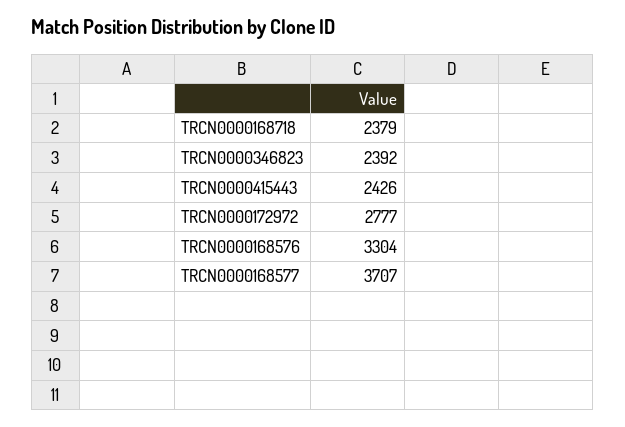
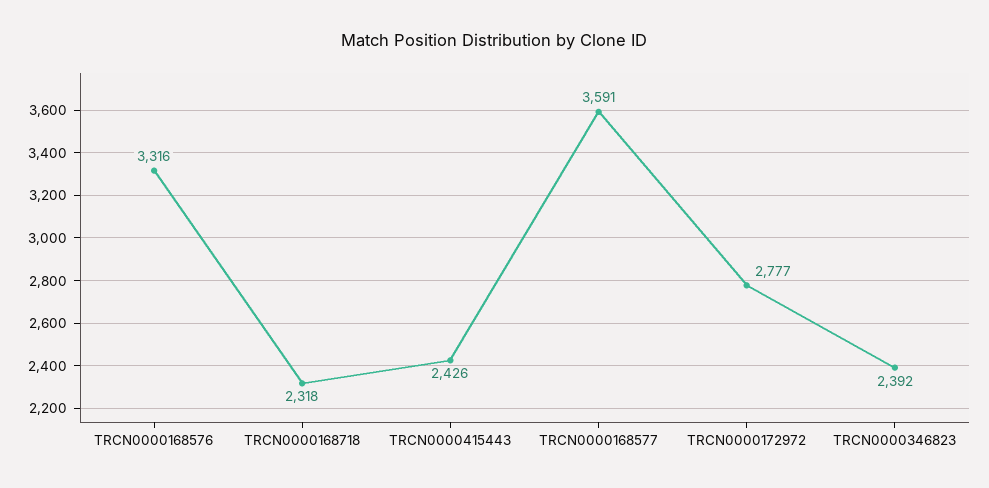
TRCN0000168718: 2379 -> 2318
TRCN0000168576: 3304 -> 3316
TRCN0000168577: 3707 -> 3591

